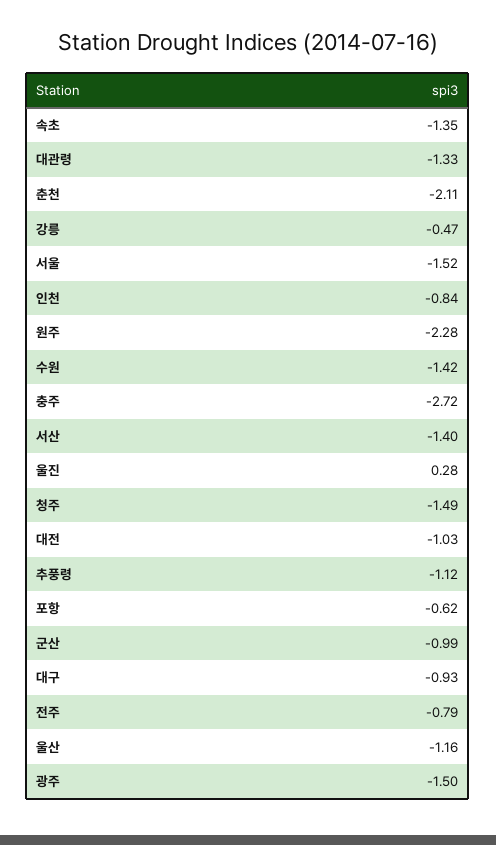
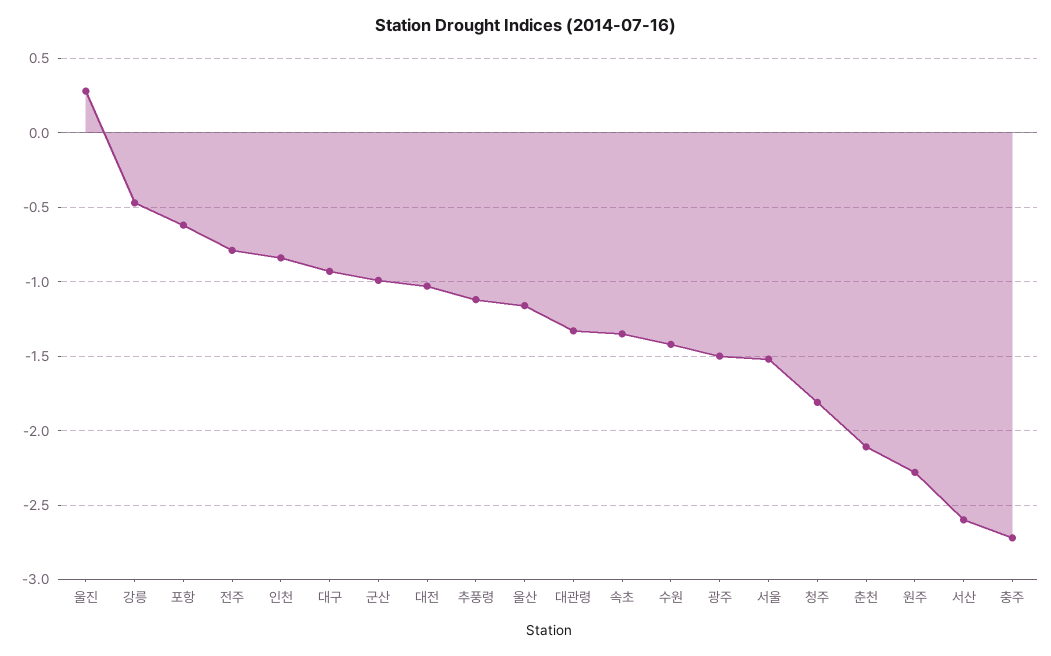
서산: -1.4 -> -2.6
청주: -1.49 -> -1.8

